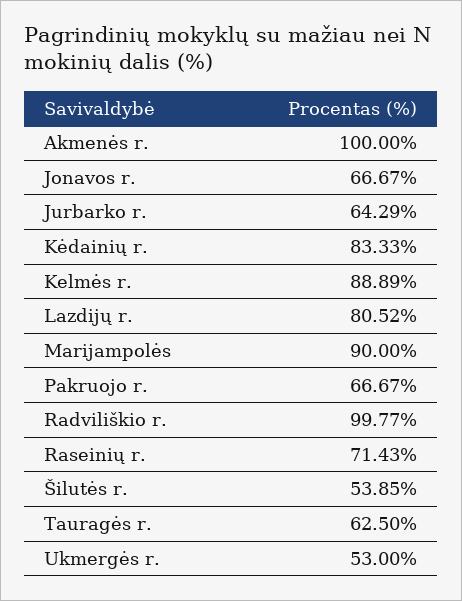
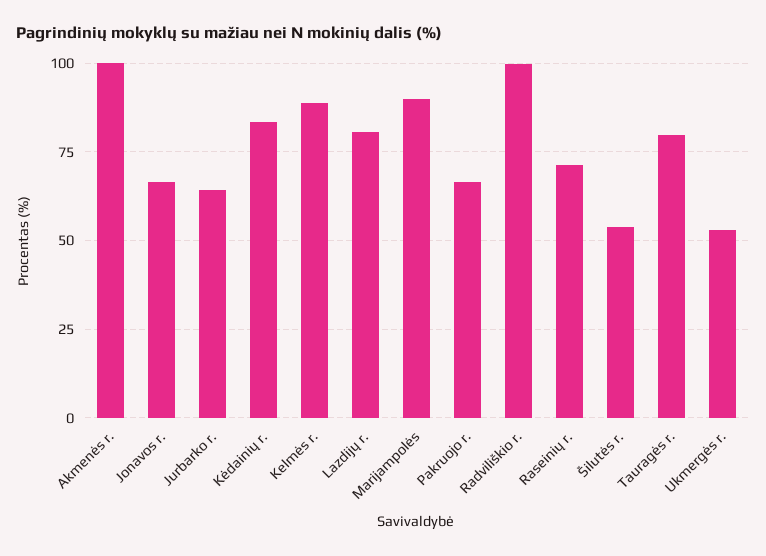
Tauragės r.: 62.5 -> 80

